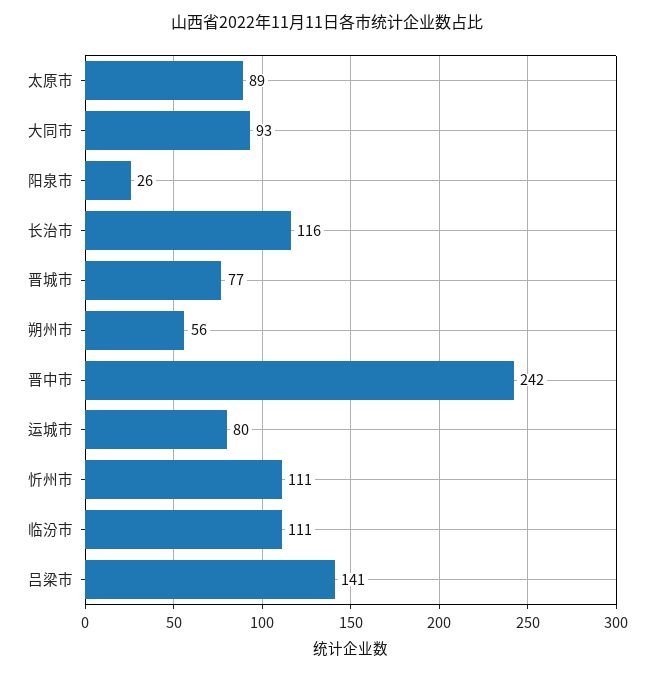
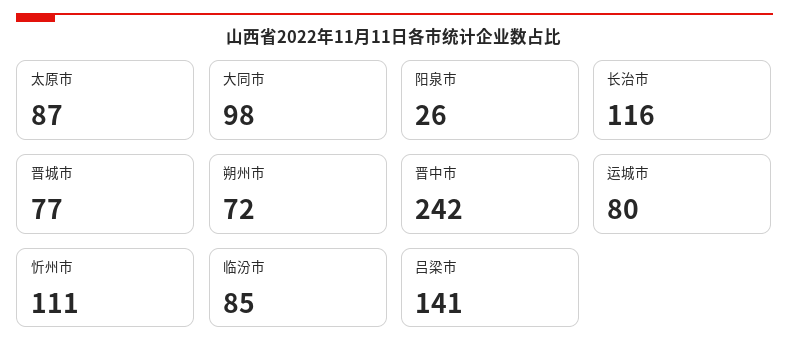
太原市: 89 -> 87
大同市: 93 -> 98
朔州市: 56 -> 72
临汾市: 111 -> 85

